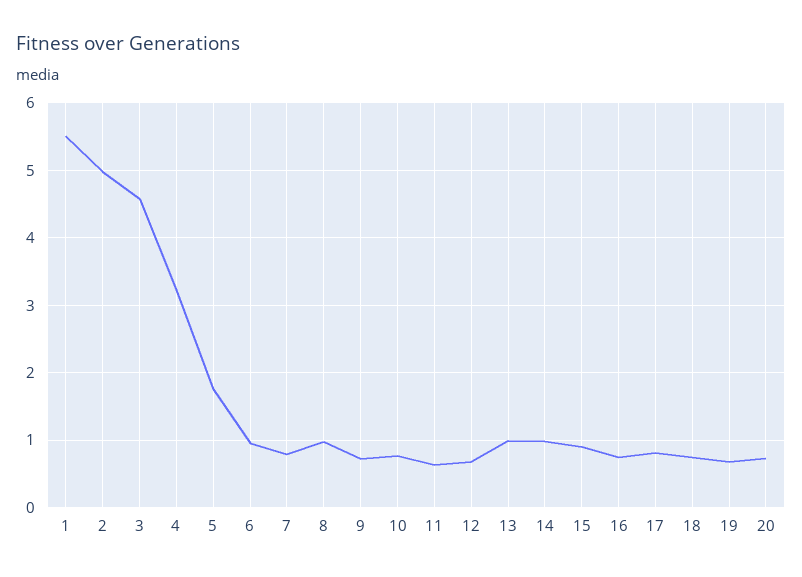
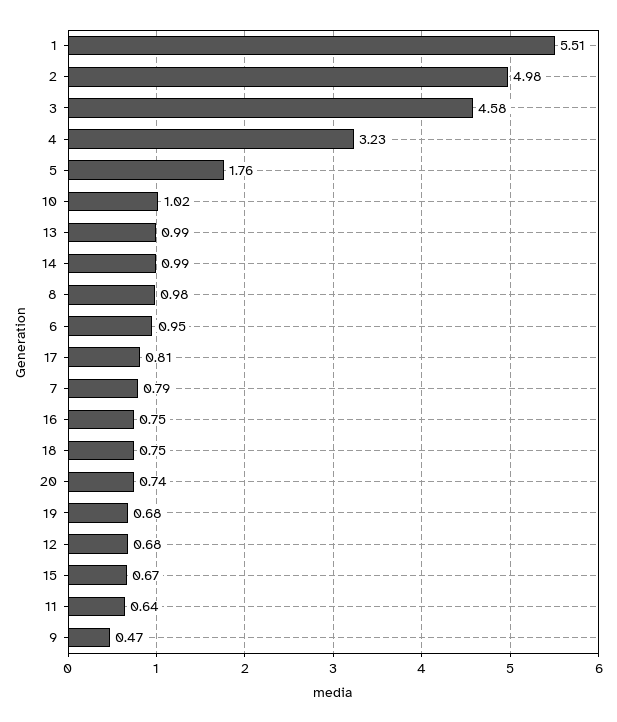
9: 0.7 -> 0.47
10: 0.8 -> 1.02
15: 0.9 -> 0.67

